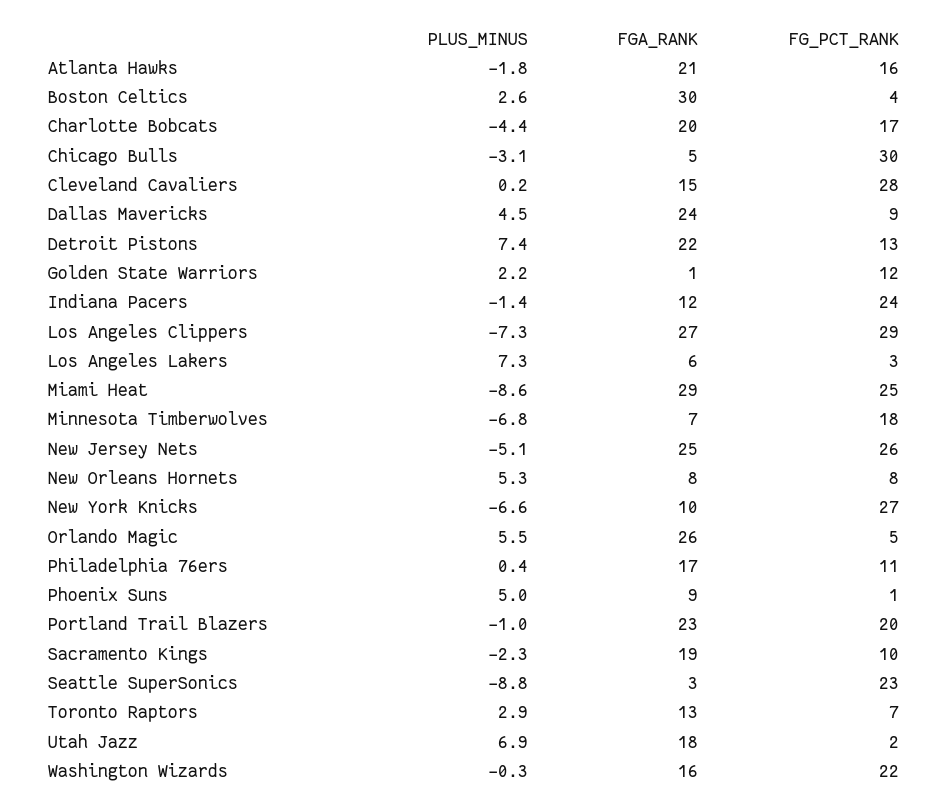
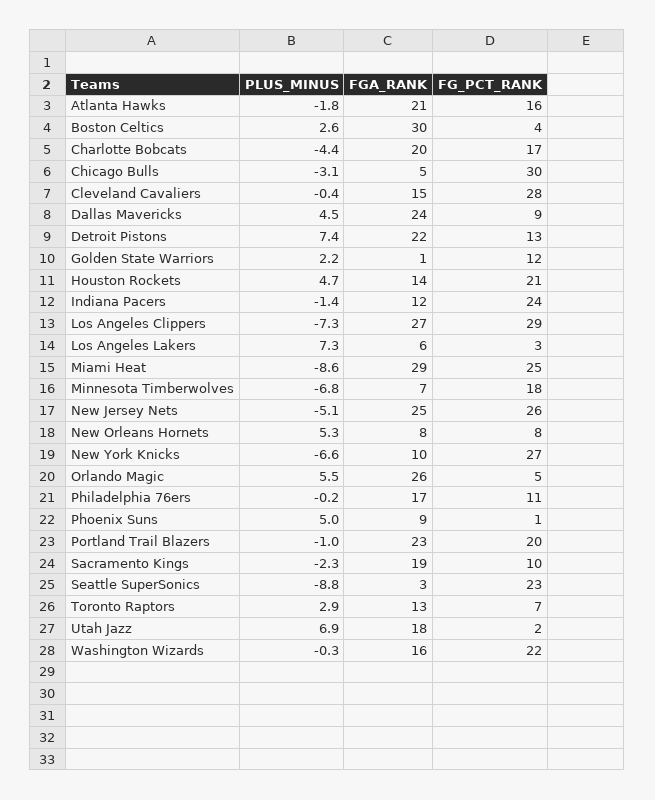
PLUS_MINUS, Cleveland Cavaliers: 0.2 -> -0.4
PLUS_MINUS, Philadelphia 76ers: 0.4 -> -0.2
PLUS_MINUS, Houston Rockets: none -> 4.7
FGA_RANK, Houston Rockets: none -> 14
FG_PCT_RANK, Houston Rockets: none -> 21

